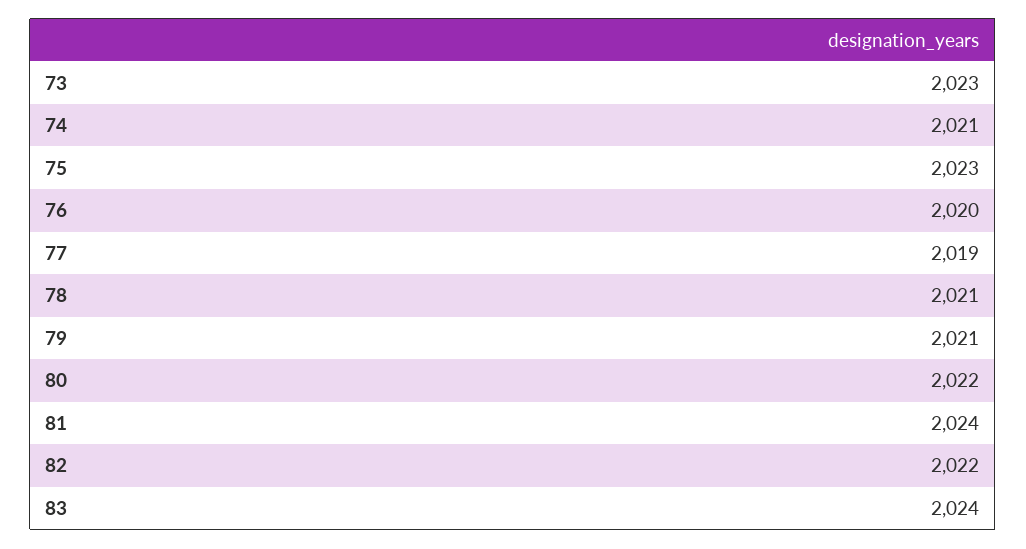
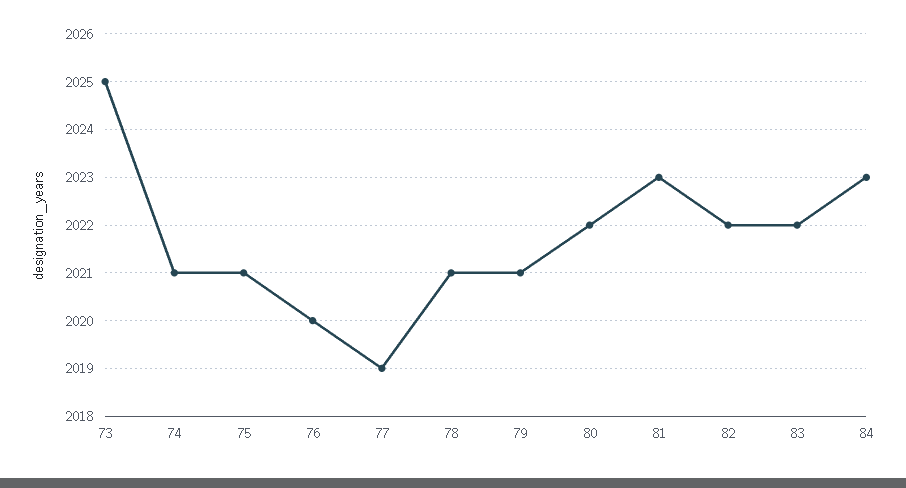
73: 2023 -> 2025
75: 2023 -> 2021
81: 2024 -> 2023
83: 2024 -> 2022
84: none -> 2023

